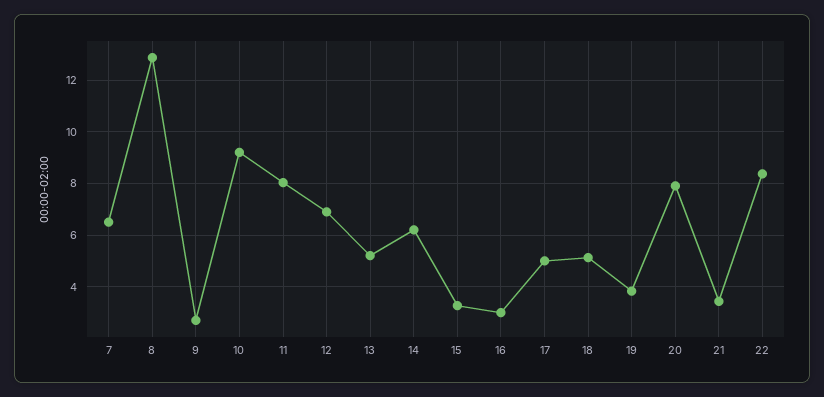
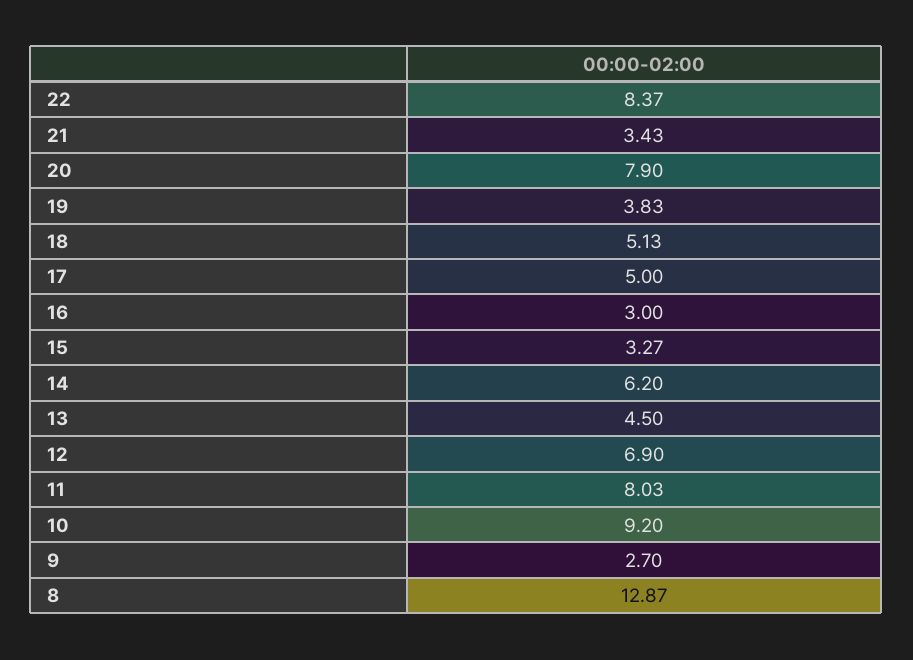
7: 6.5 -> none
13: 5.25 -> 4.5

